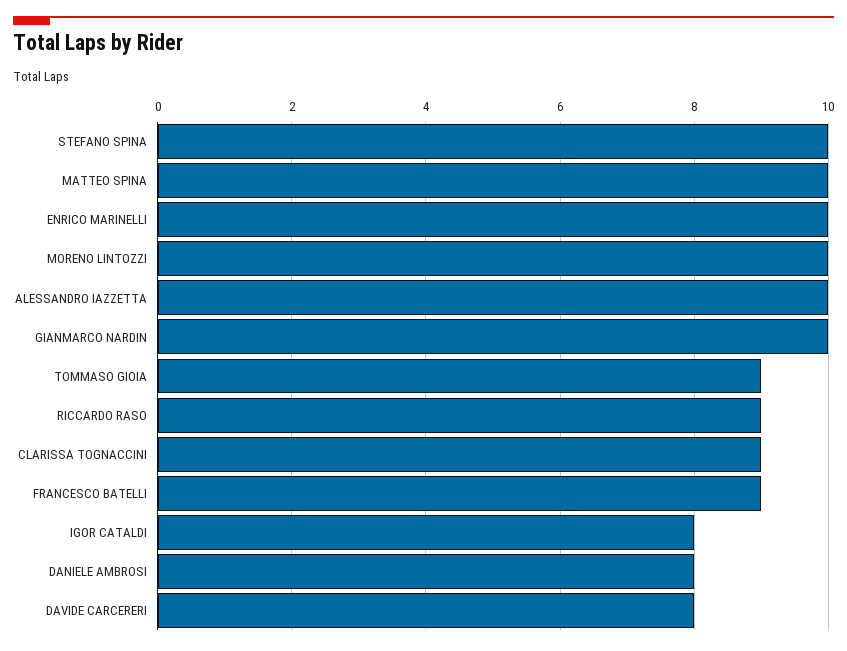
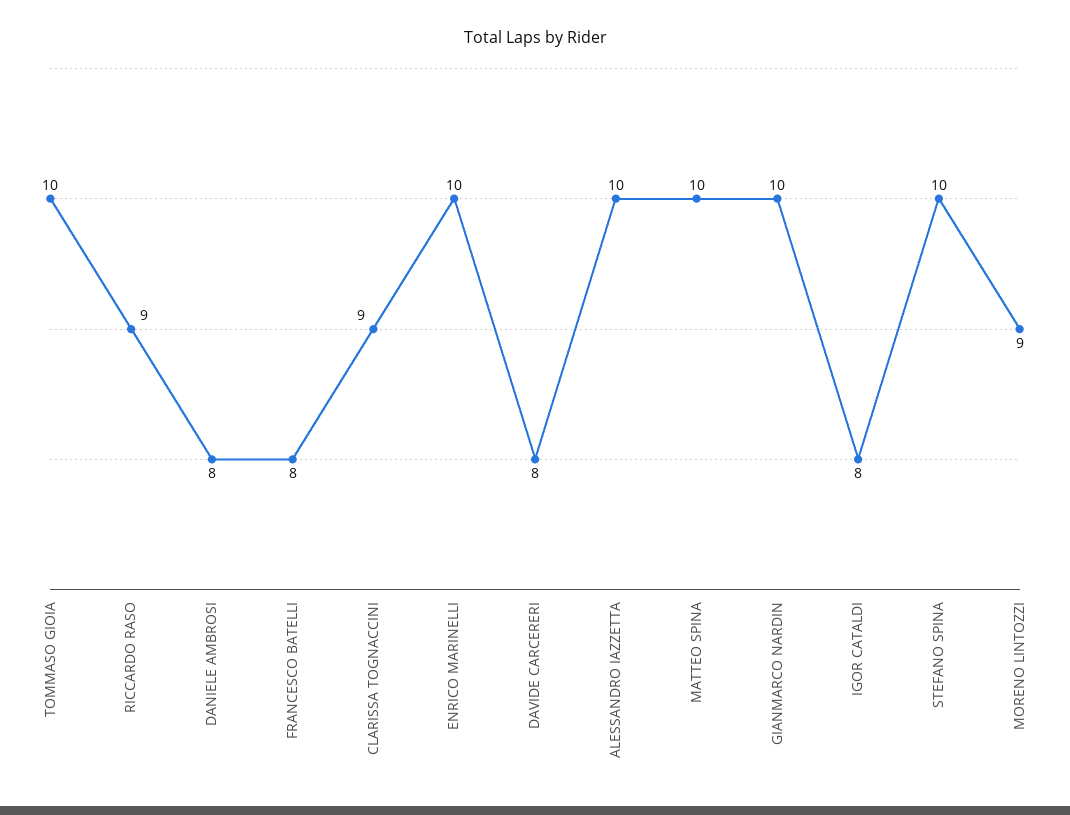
MORENO LINTOZZI: 10 -> 9
TOMMASO GIOIA: 9 -> 10
FRANCESCO BATELLI: 9 -> 8

